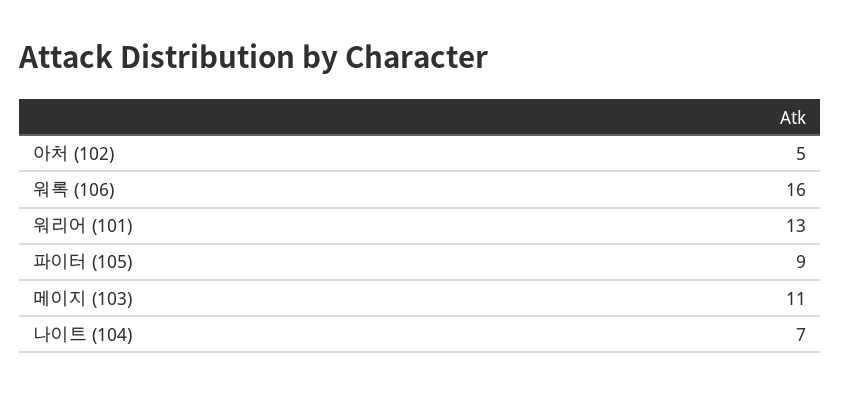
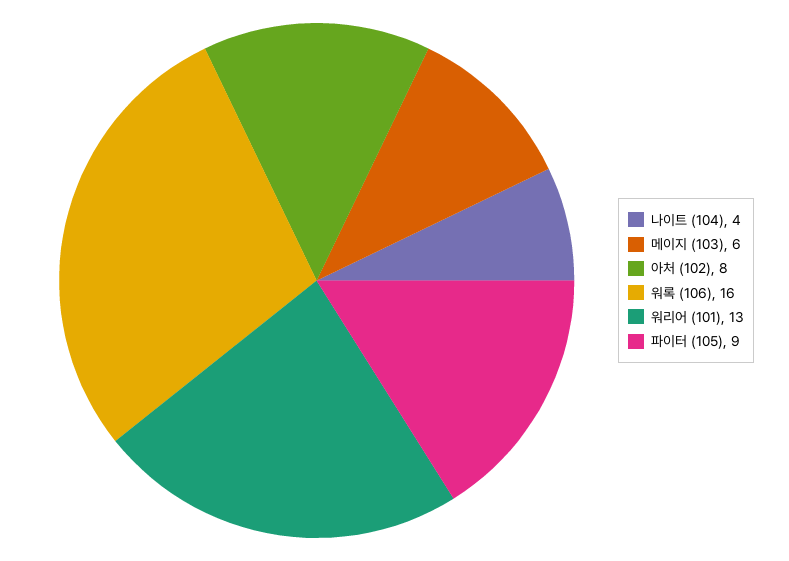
아처 (102): 5 -> 8
메이지 (103): 11 -> 6
나이트 (104): 7 -> 4

